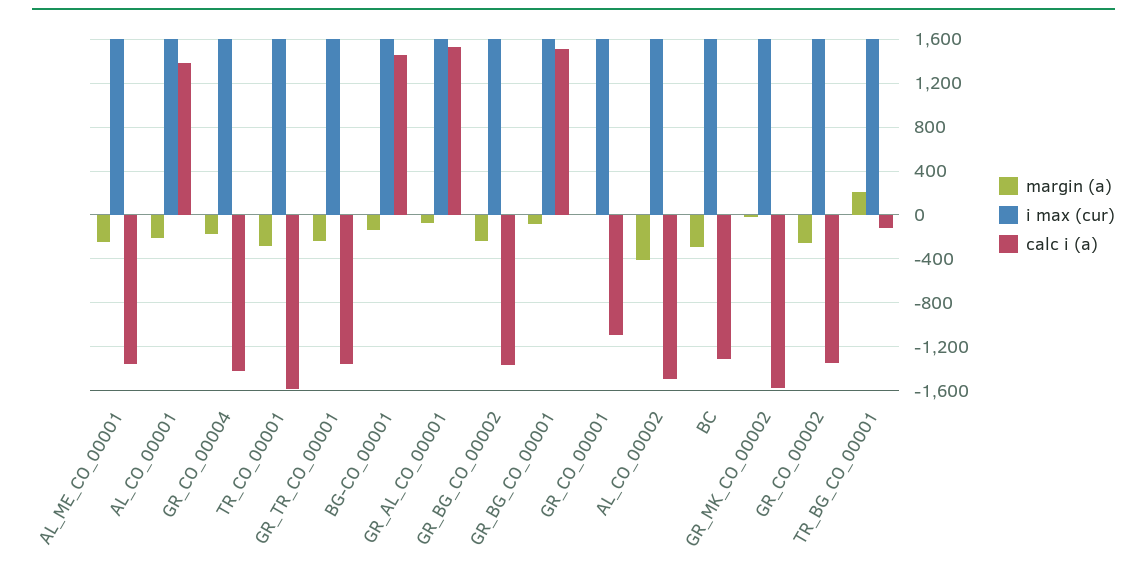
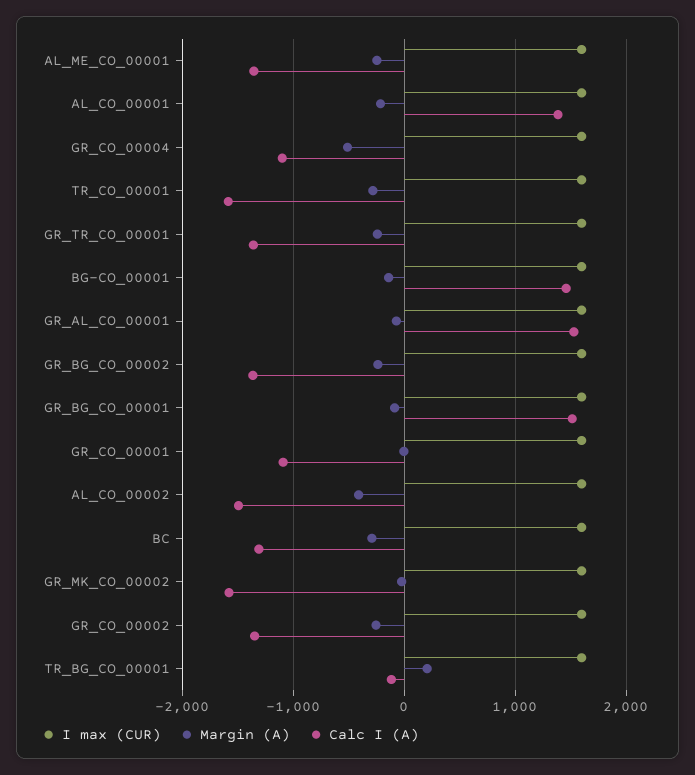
margin (a), GR_CO_00004: -200 -> -500
calc i (a), GR_CO_00004: -1400 -> -1100

